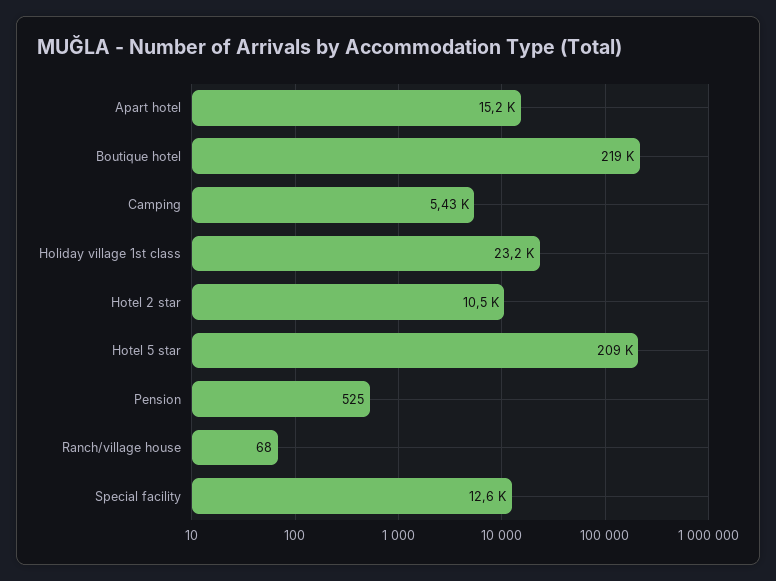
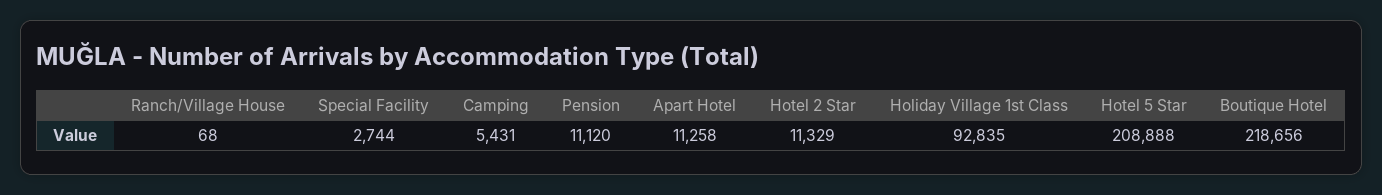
Apart hotel: 15200 -> 11258
Holiday village 1st class: 23200 -> 92835
Hotel 2 star: 10500 -> 11329
Pension: 525 -> 11120
Special facility: 12600 -> 2744

